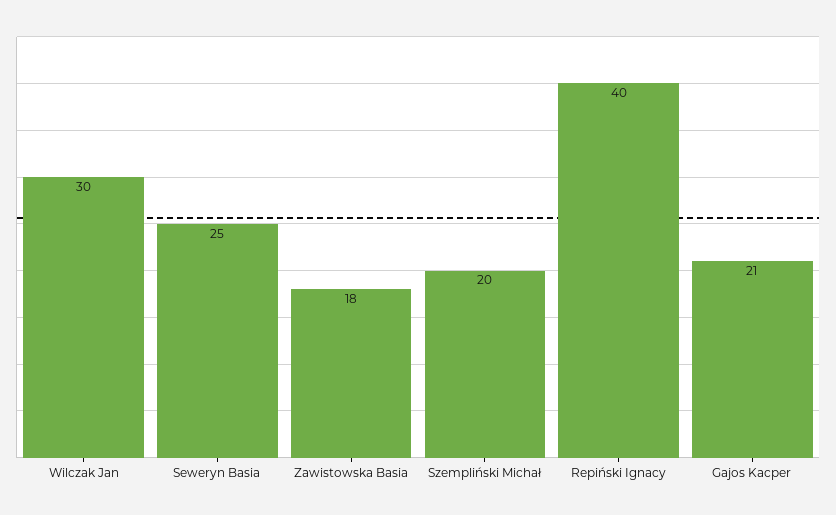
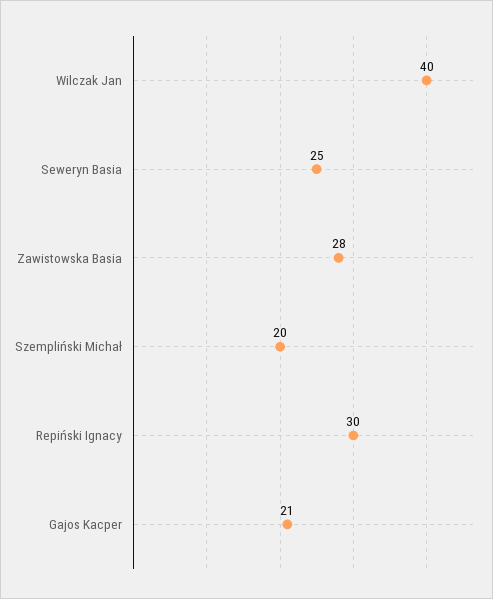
Wilczak Jan: 30 -> 40
Zawistowska Basia: 18 -> 28
Repiński Ignacy: 40 -> 30

